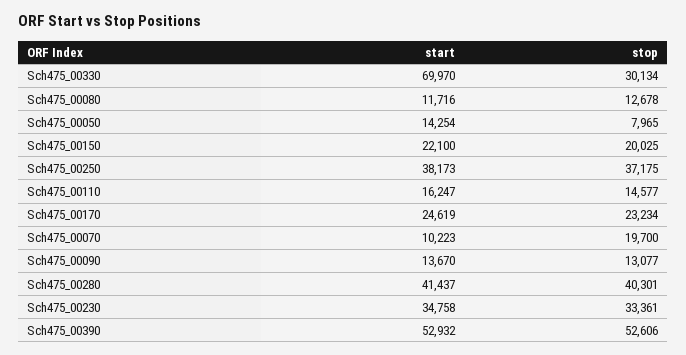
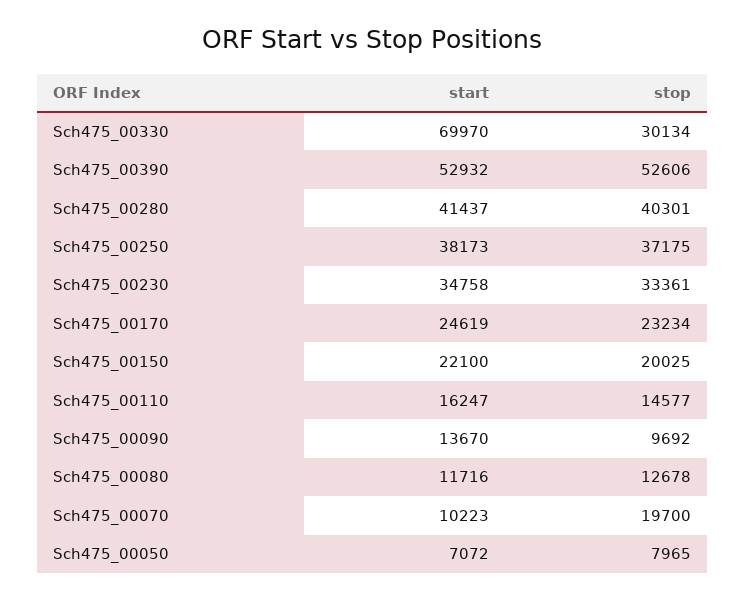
start, Sch475_00050: 14254 -> 7072
stop, Sch475_00090: 13077 -> 9692

